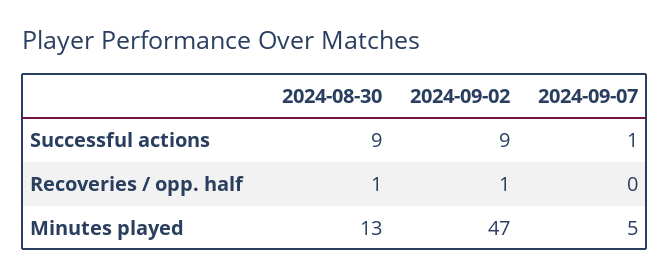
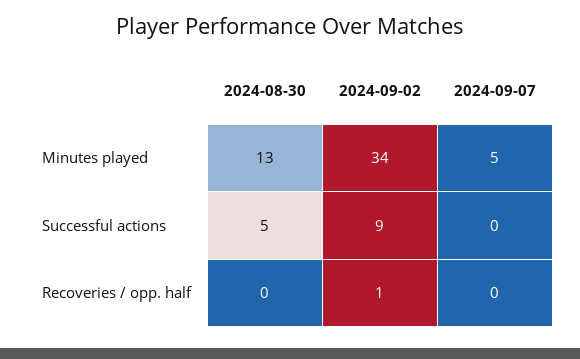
2024-08-30, Successful actions: 9 -> 5
2024-09-07, Successful actions: 1 -> 0
2024-08-30, Recoveries / opp. half: 1 -> 0
2024-09-02, Minutes played: 47 -> 34

